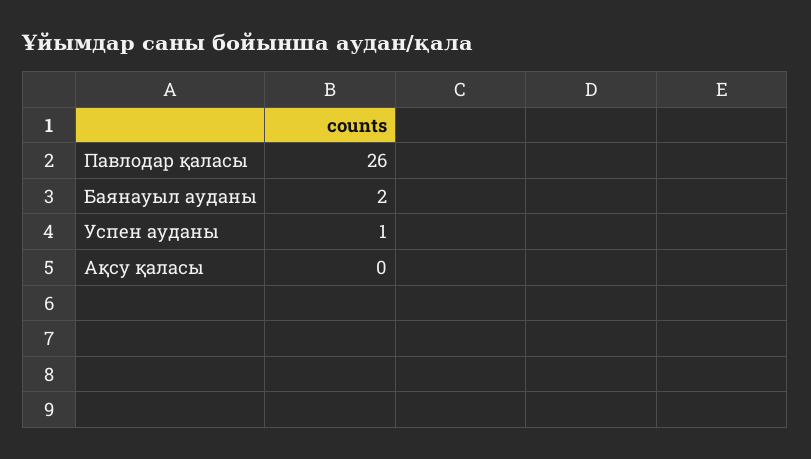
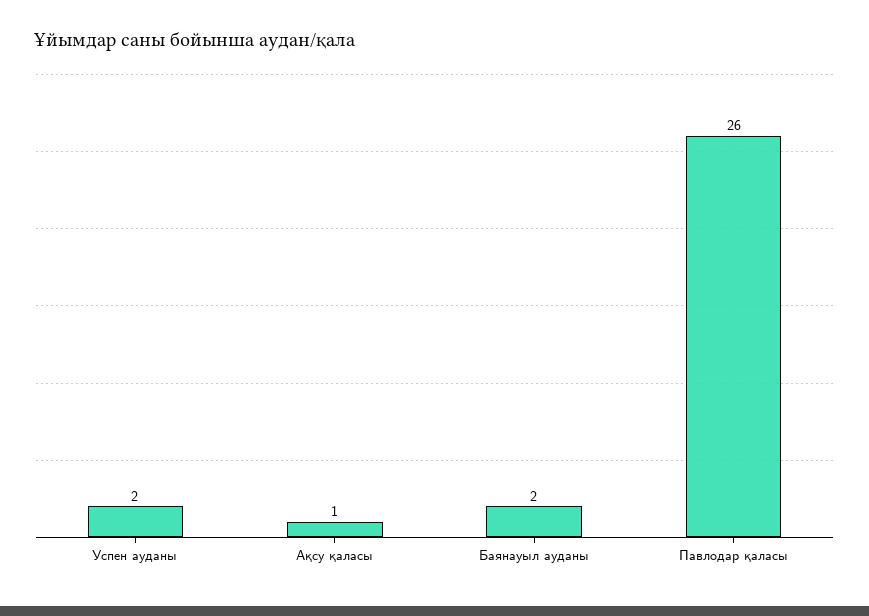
Успен ауданы: 1 -> 2
Ақсу қаласы: 0 -> 1

